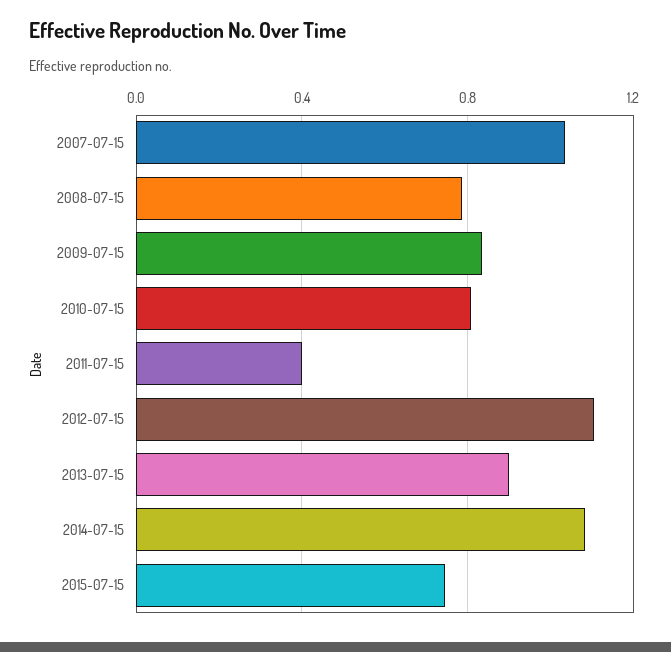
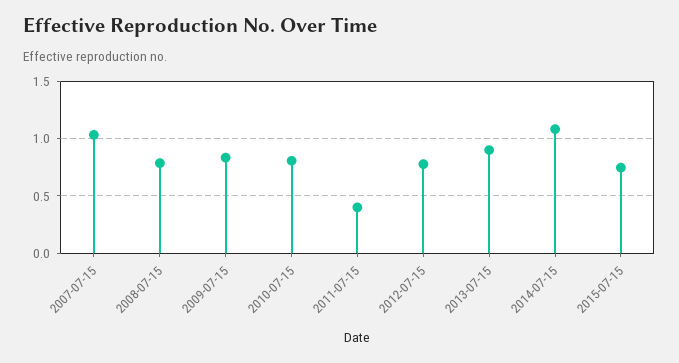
2012-07-15: 1.1 -> 0.8

